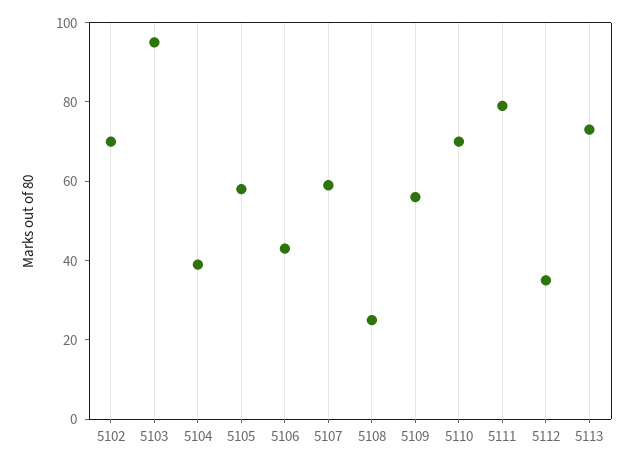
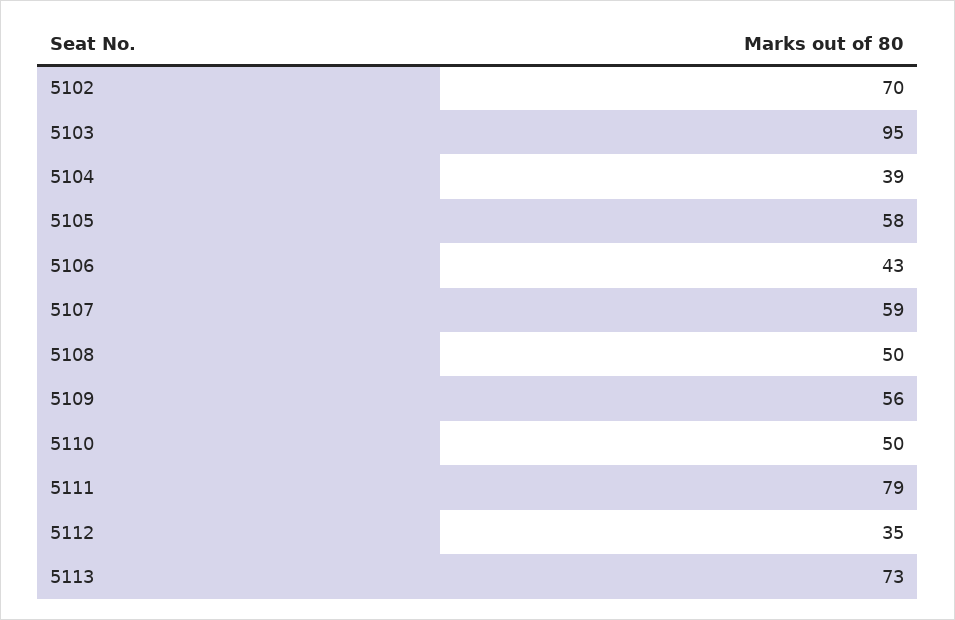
5108: 25 -> 50
5110: 70 -> 50

